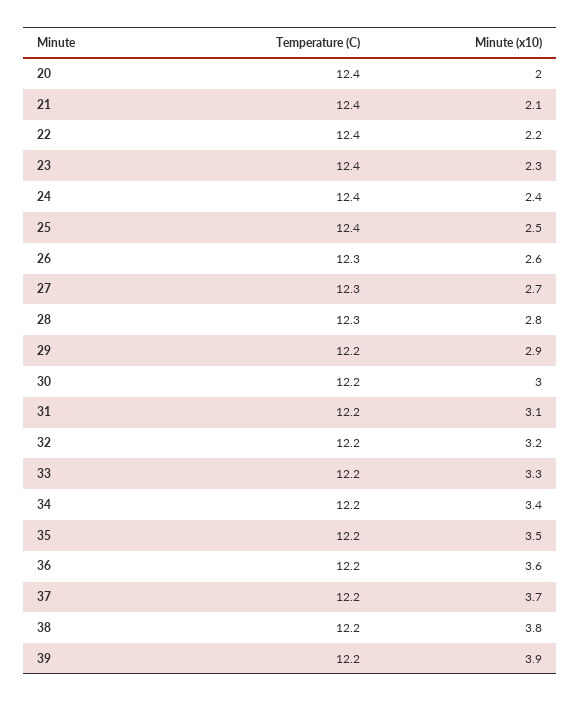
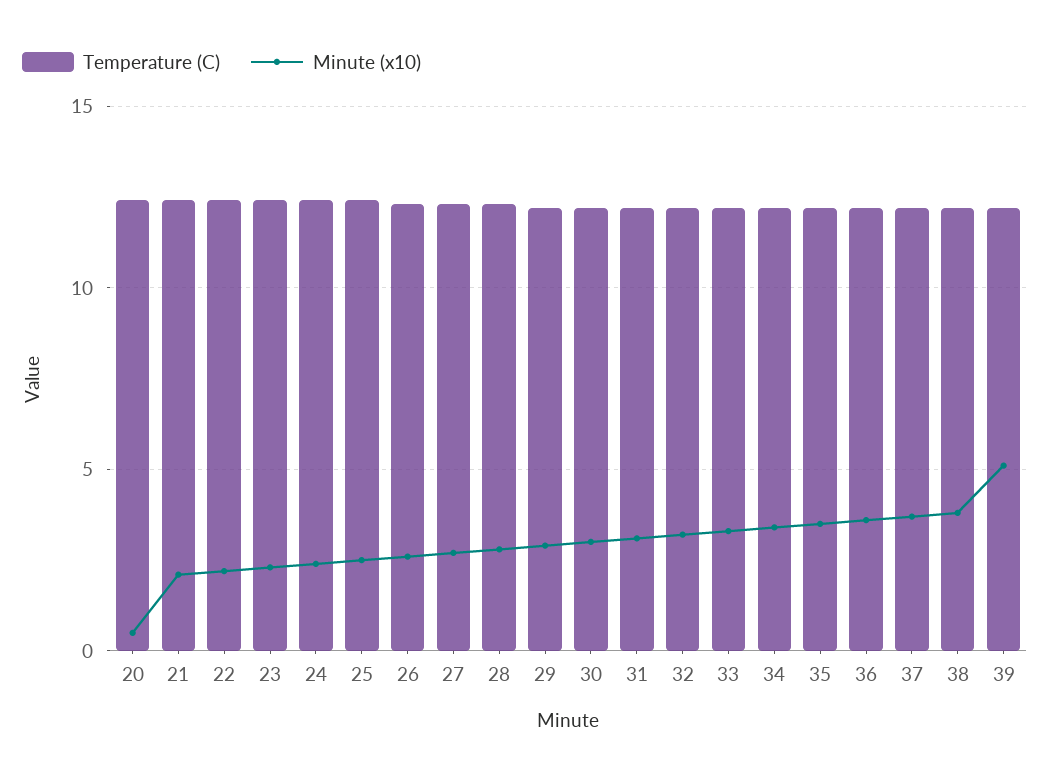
Minute (x10), 20: 2 -> 0.5
Minute (x10), 39: 3.9 -> 5

